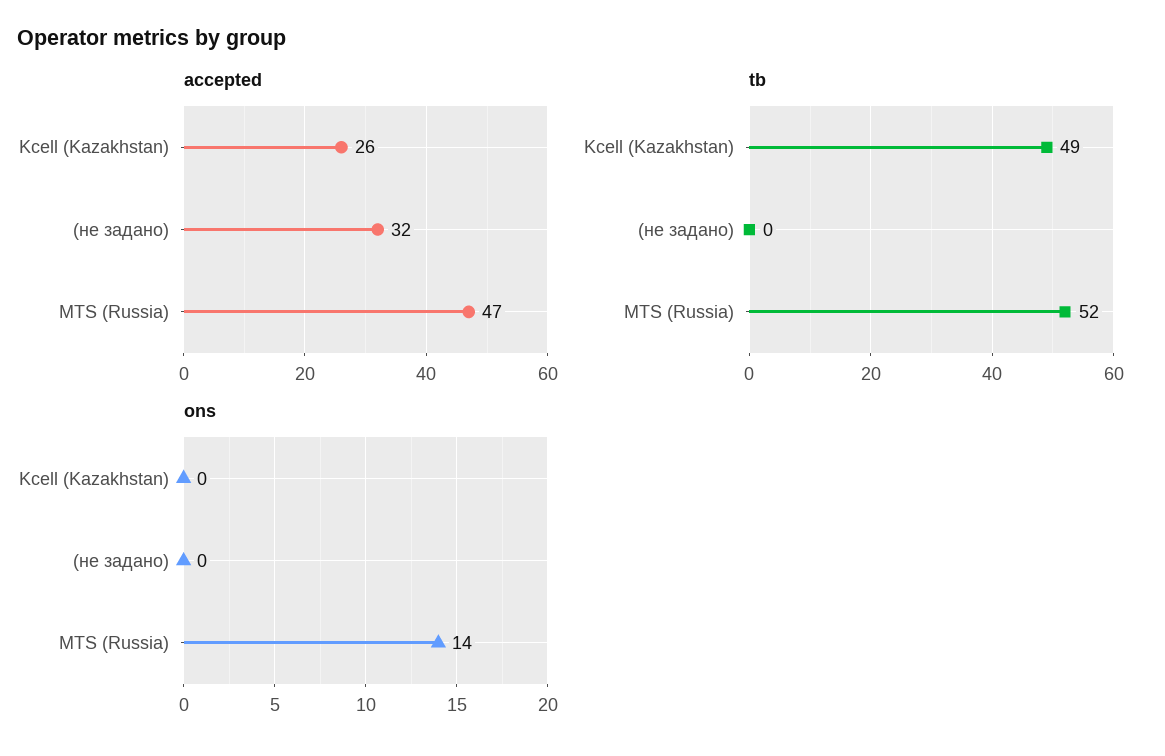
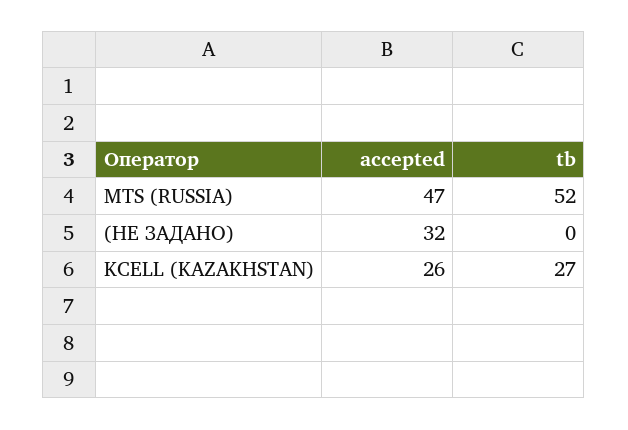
tb, Kcell (Kazakhstan): 49 -> 27
ons, Kcell (Kazakhstan): 0 -> none
ons, (не задано): 0 -> none
ons, MTS (Russia): 14 -> none

